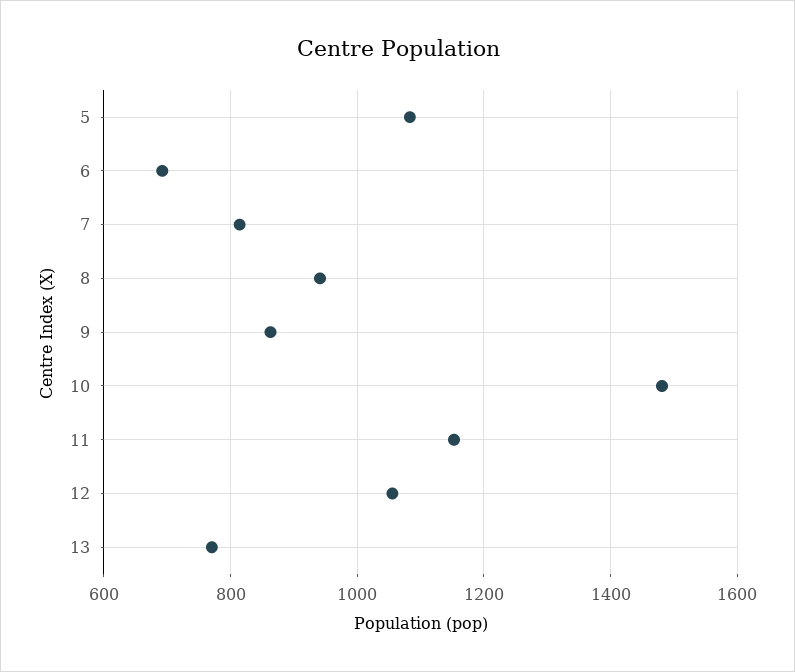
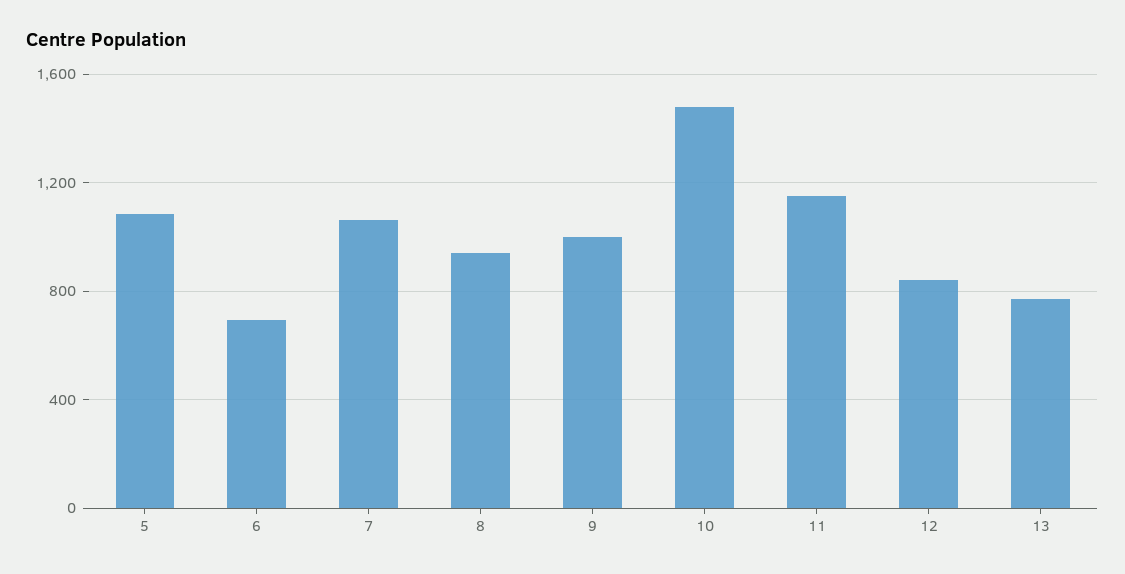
7: 820 -> 1050
9: 860 -> 1000
12: 1060 -> 850

